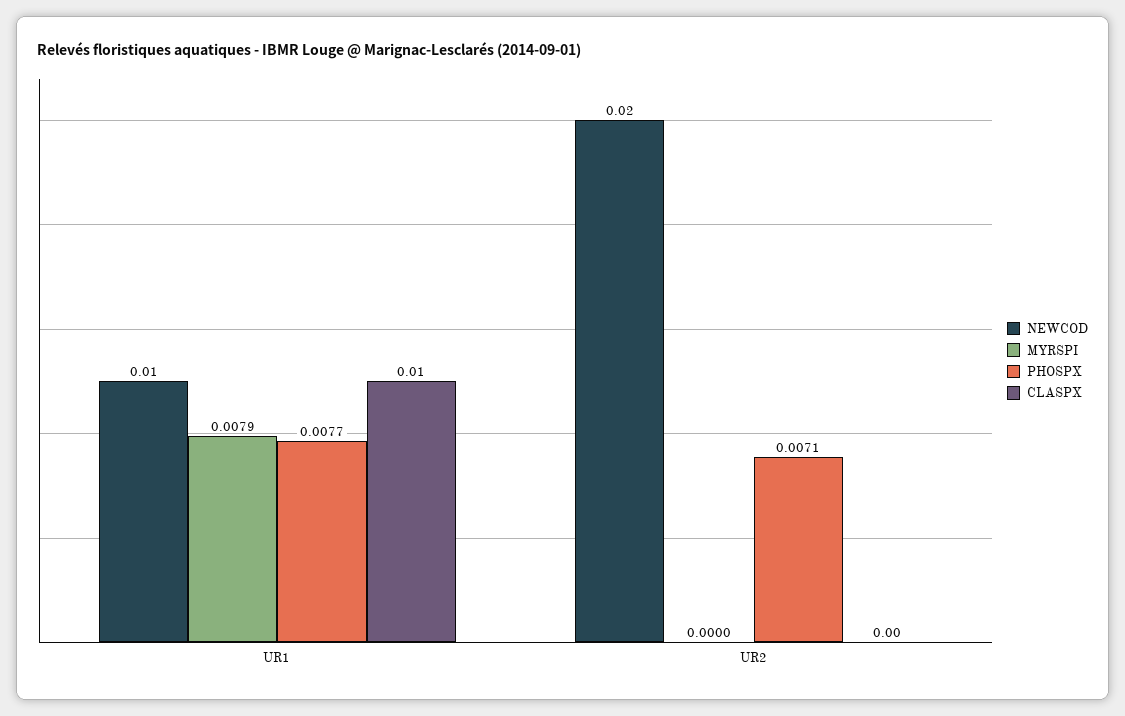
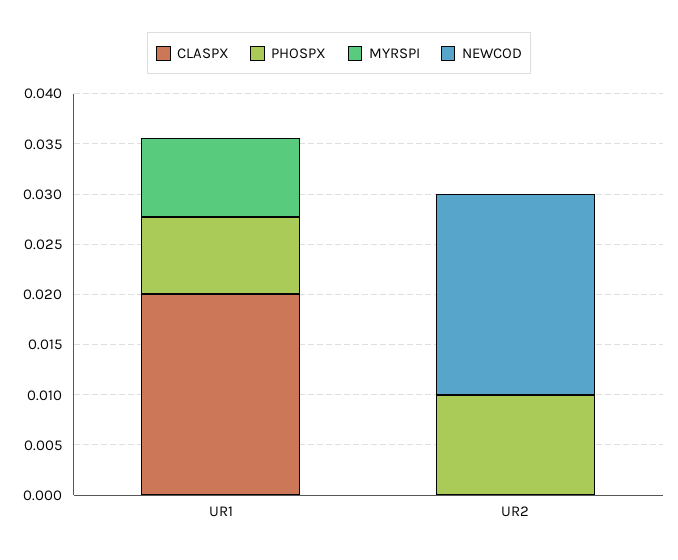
NEWCOD, UR1: 0.01 -> 0
CLASPX, UR1: 0.01 -> 0.02
PHOSPX, UR2: 0.0071 -> 0.01

